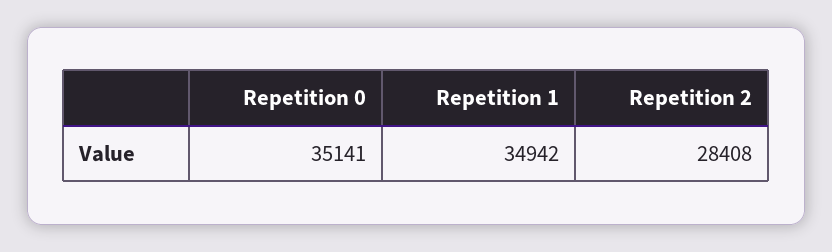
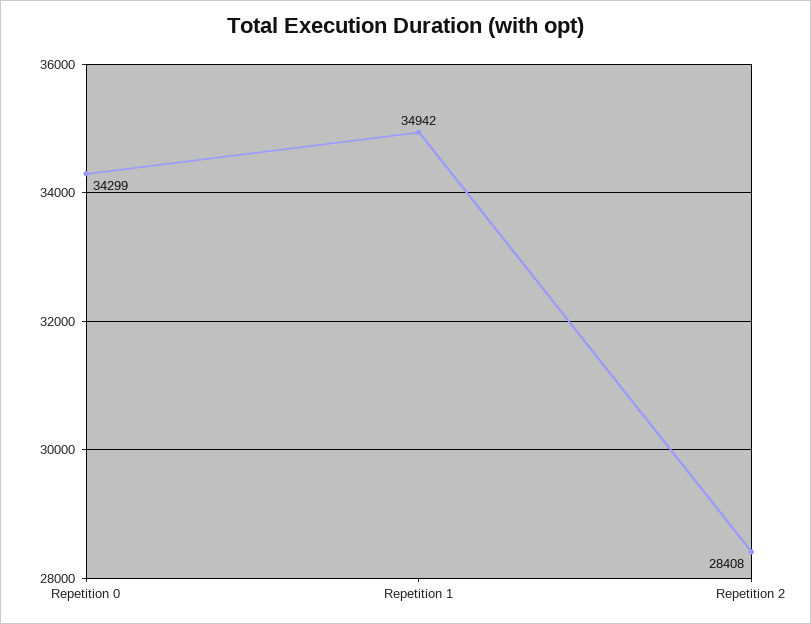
Repetition 0: 35141 -> 34299

